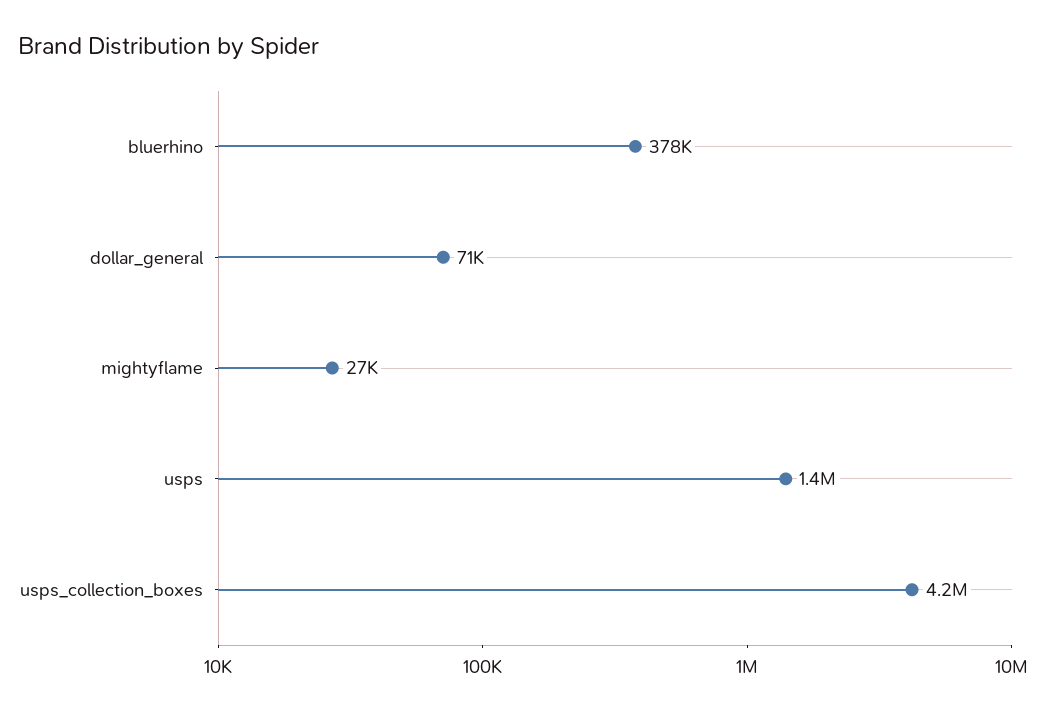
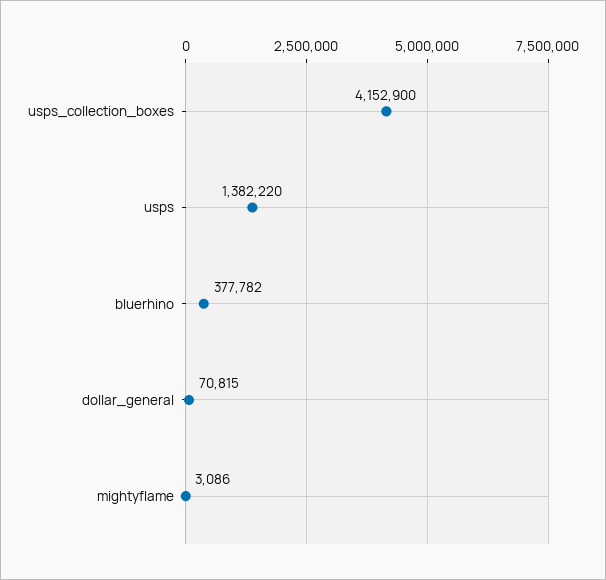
mightyflame: 27000 -> 3086

